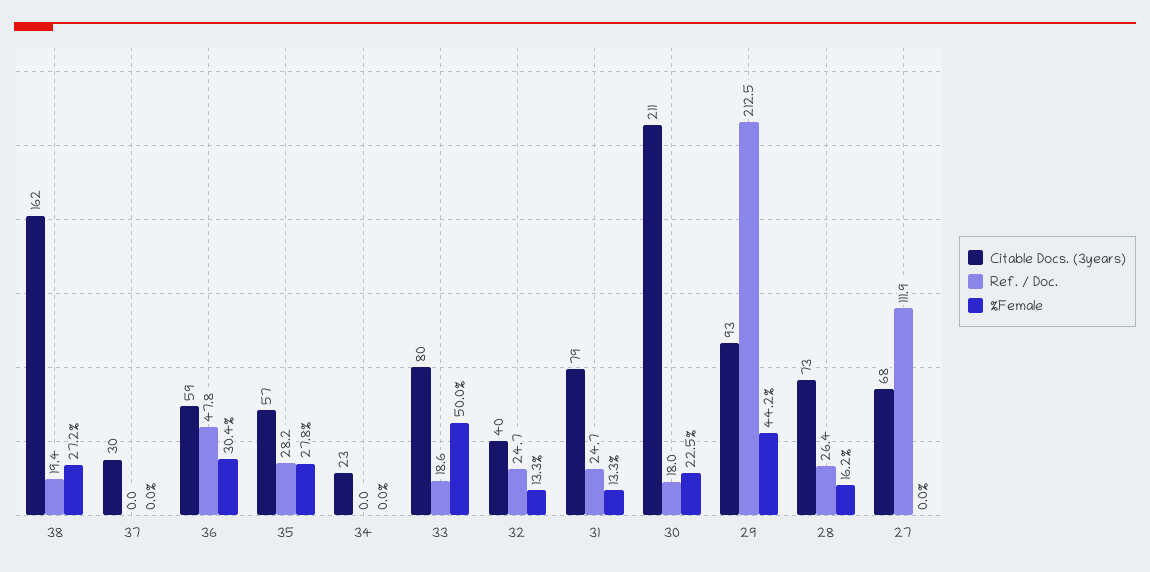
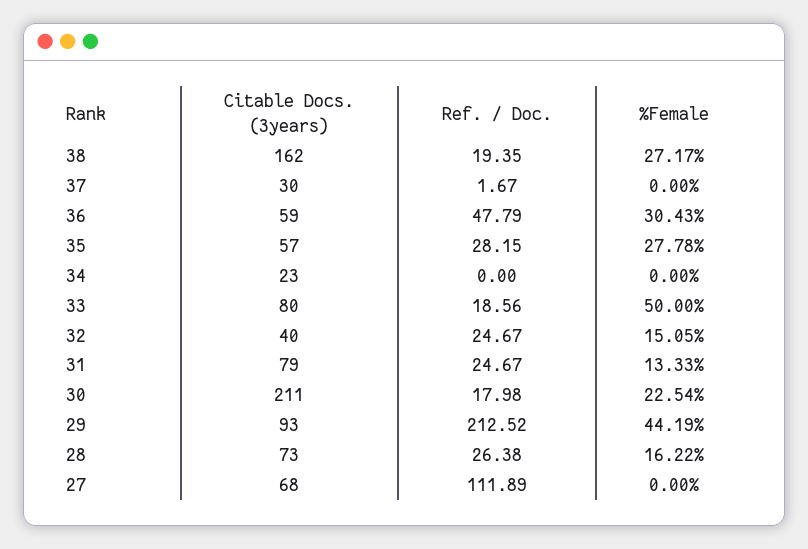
Ref. / Doc., 37: 0 -> 1.67
%Female, 32: 13.3 -> 15.05

